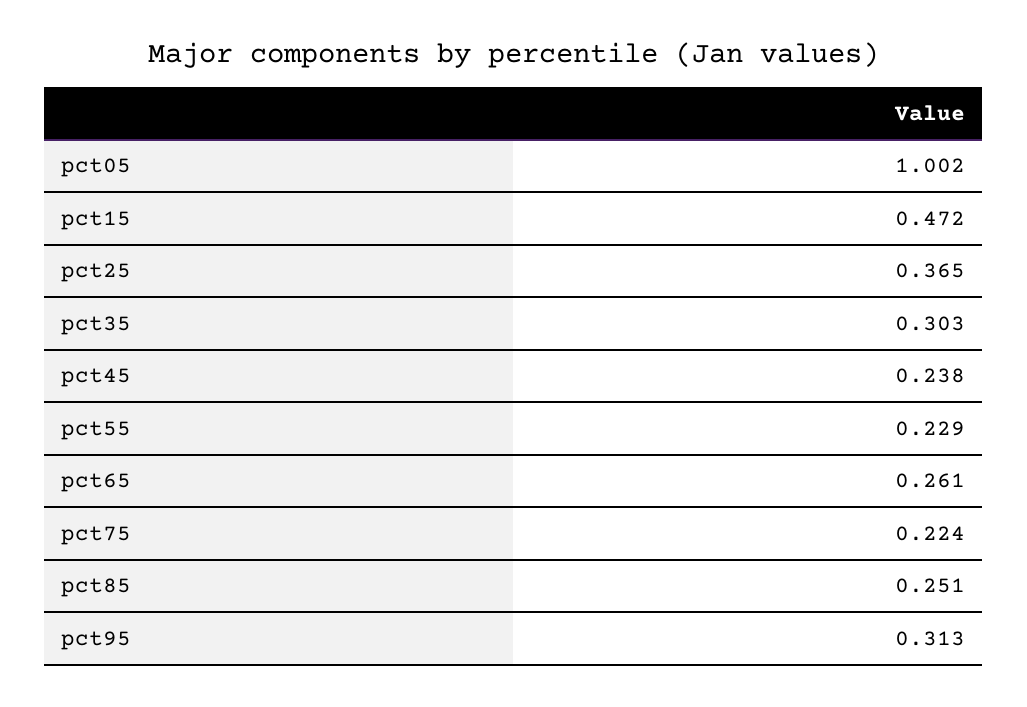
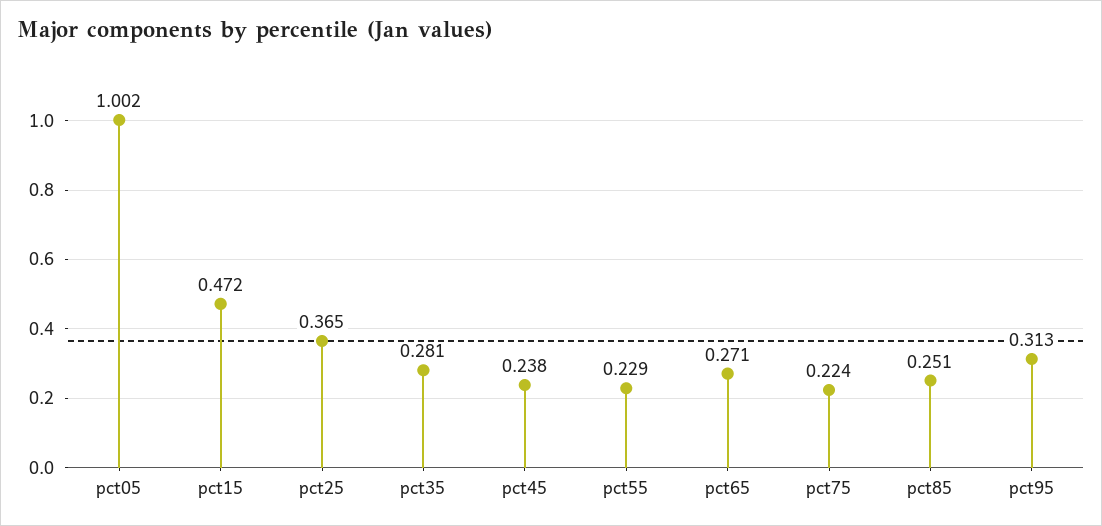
pct35: 0.303 -> 0.281
pct65: 0.261 -> 0.271

